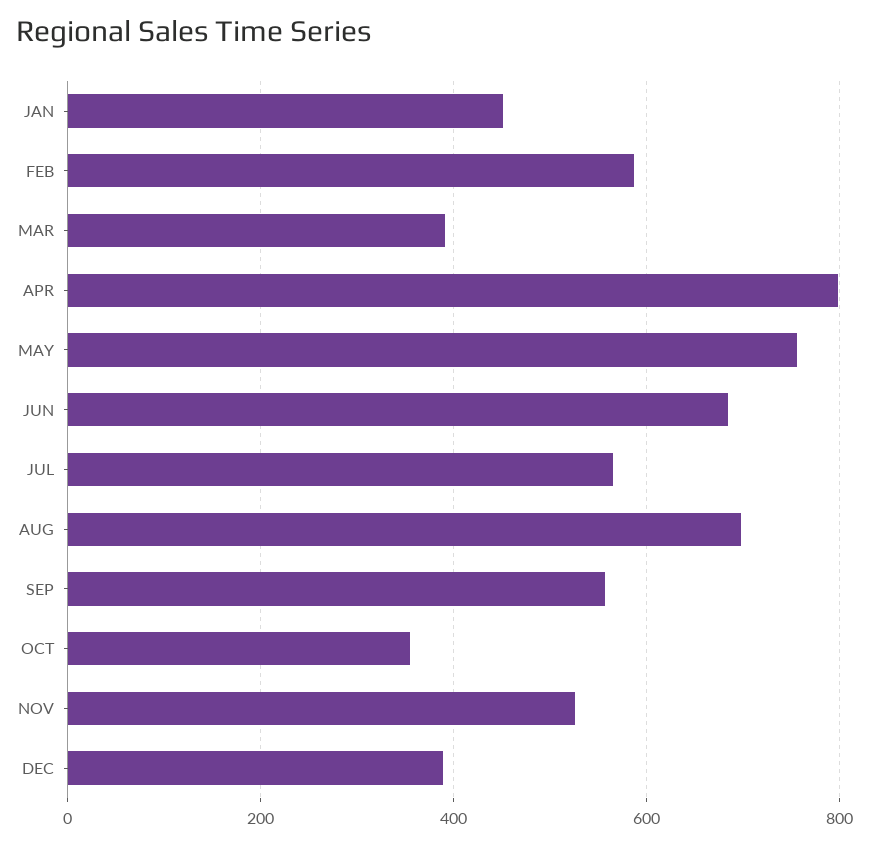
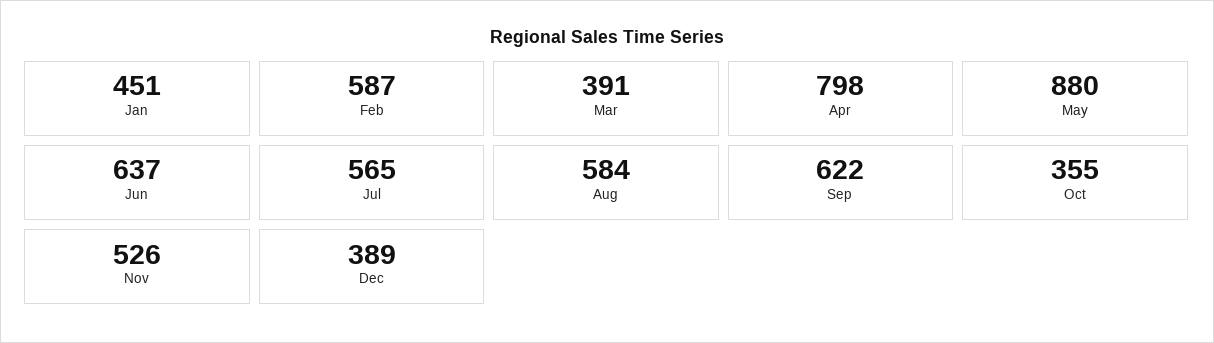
MAY: 760 -> 880
JUN: 680 -> 637
AUG: 700 -> 584
SEP: 560 -> 622

